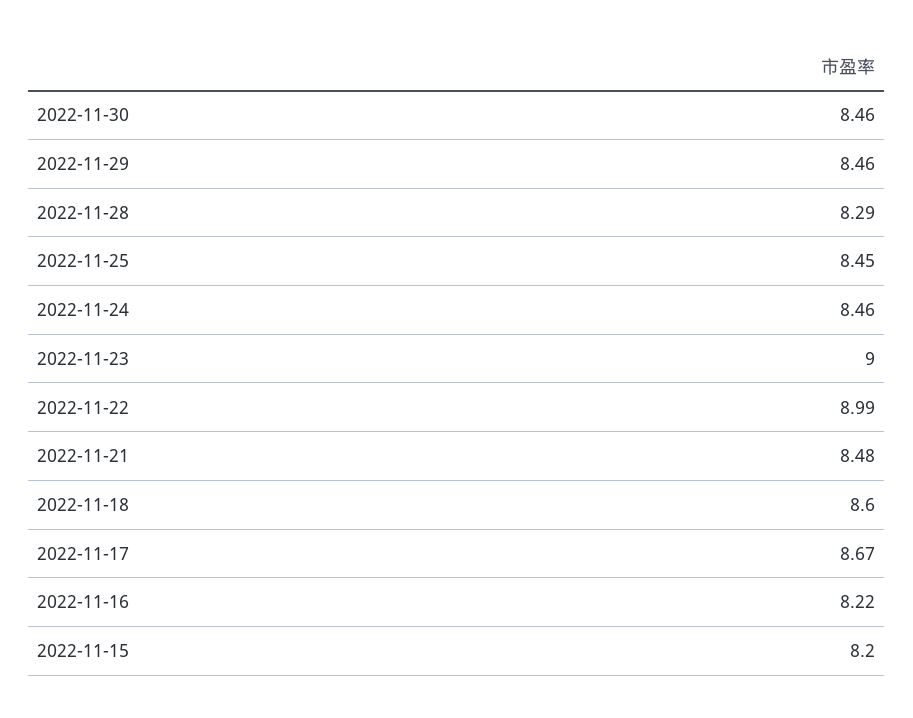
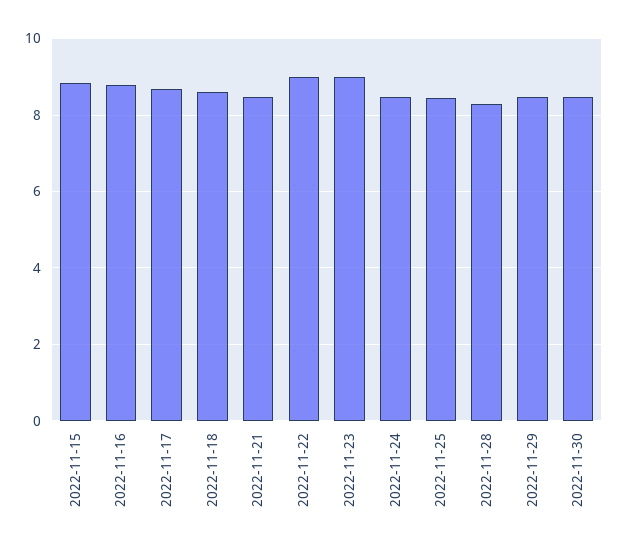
2022-11-16: 8.22 -> 8.8
2022-11-15: 8.2 -> 8.8

